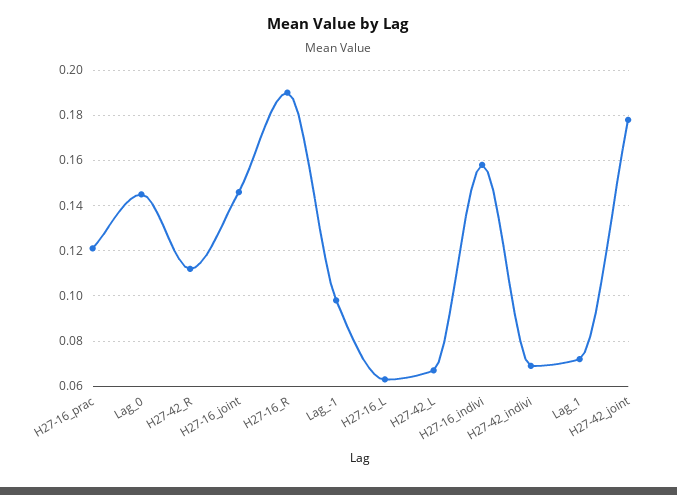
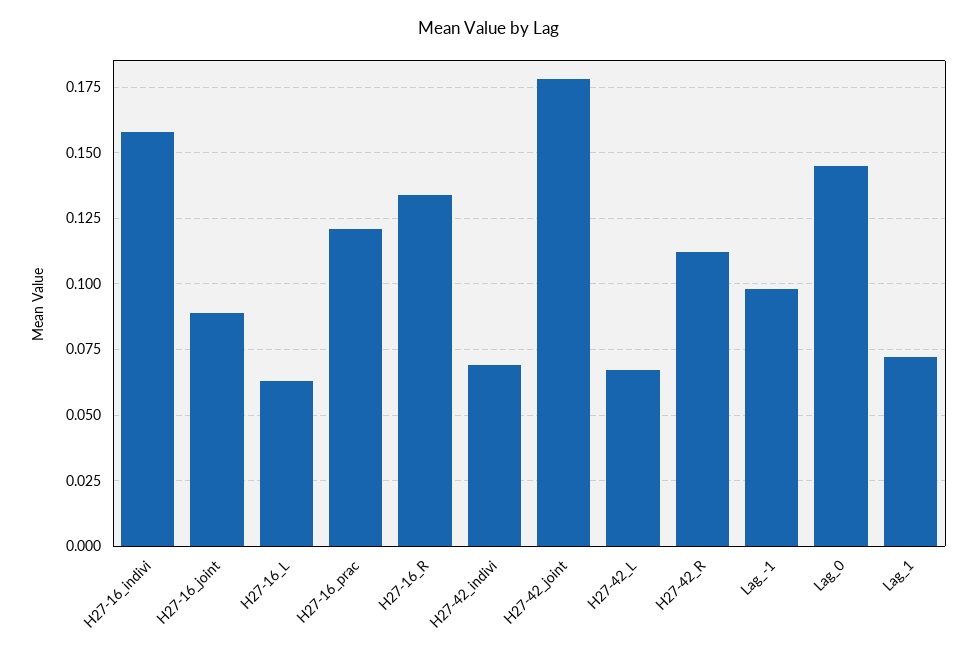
H27-16_joint: 0.145 -> 0.09
H27-16_R: 0.19 -> 0.135

